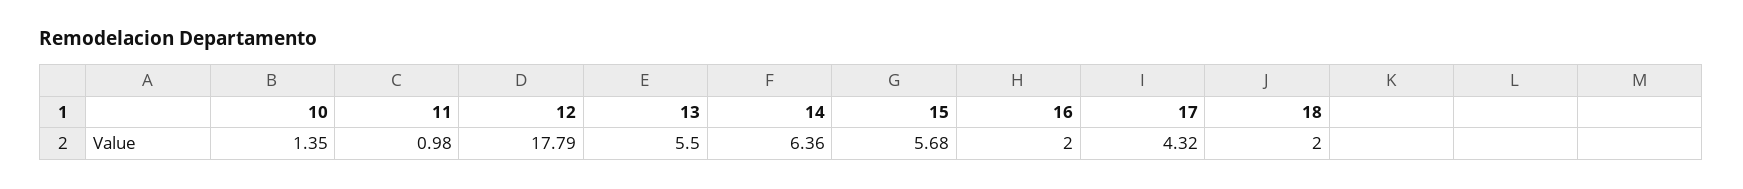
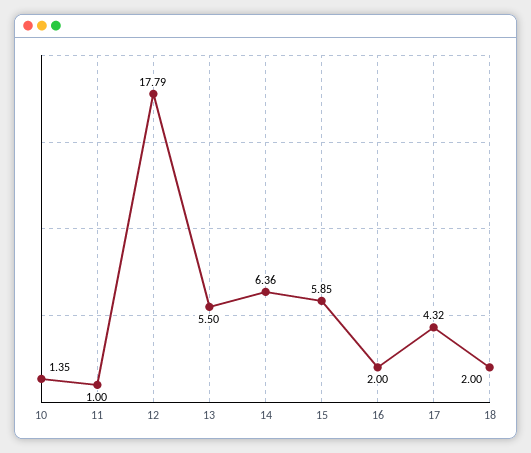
11: 0.98 -> 1
15: 5.68 -> 5.85

